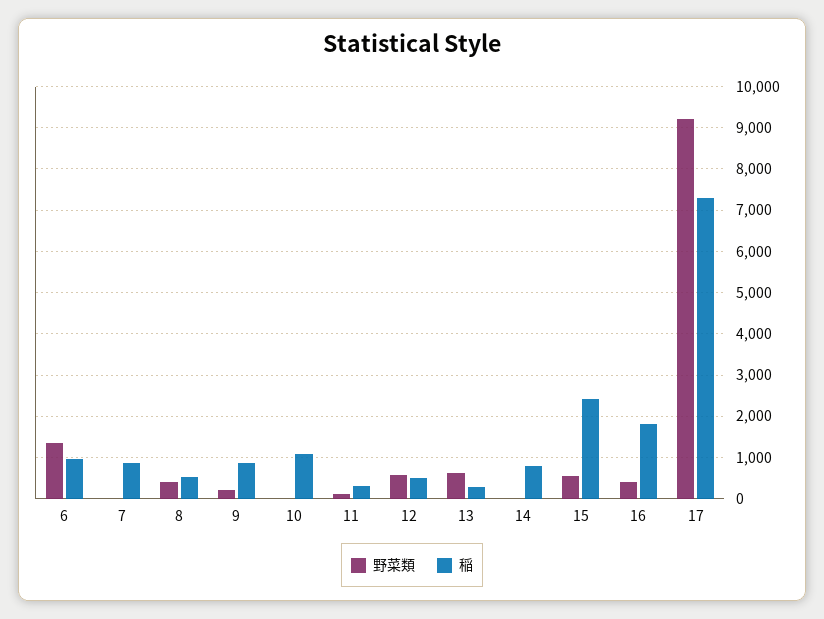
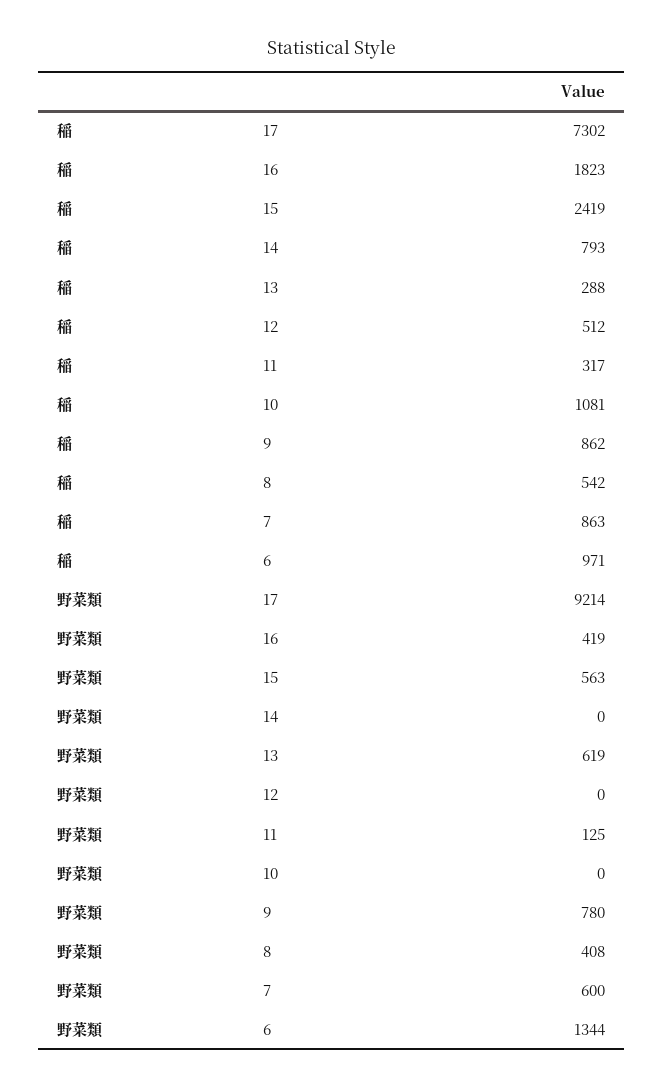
野菜類, 7: 0 -> 600
野菜類, 9: 200 -> 780
野菜類, 12: 600 -> 0

